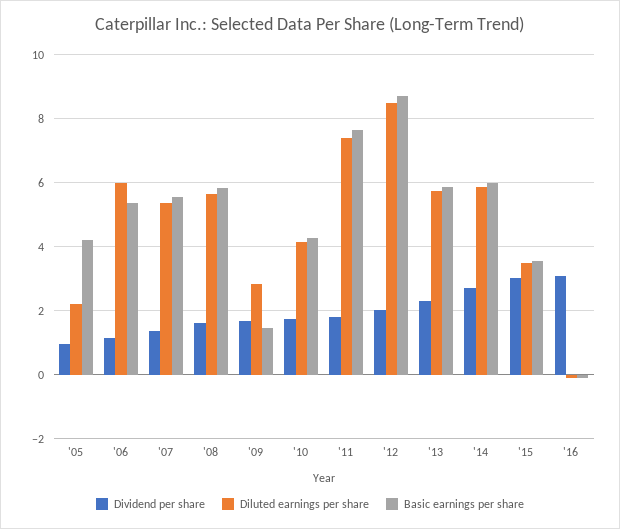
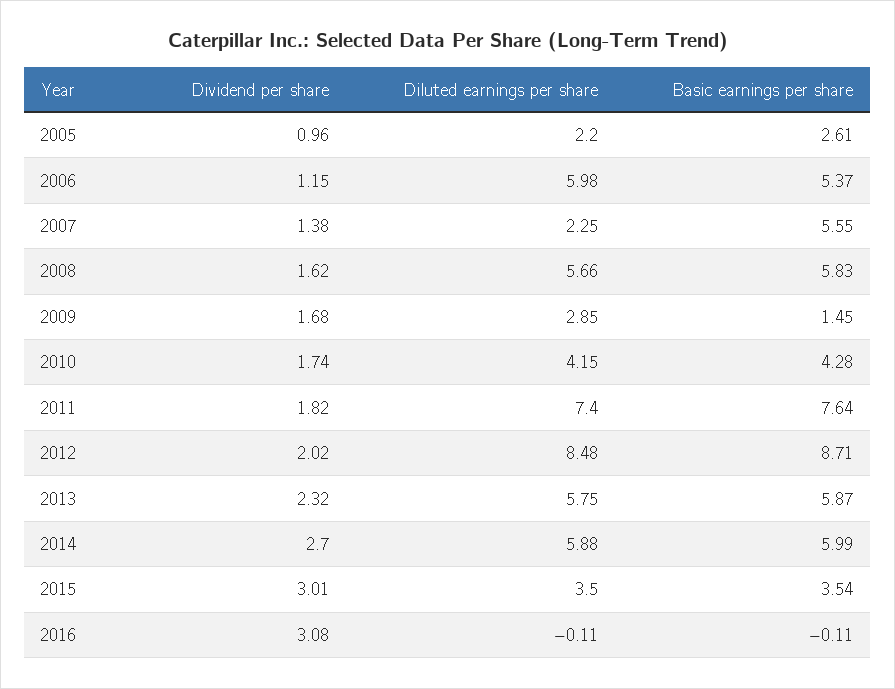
Basic earnings per share, '05: 4.2 -> 2.61
Diluted earnings per share, '07: 5.4 -> 2.25

